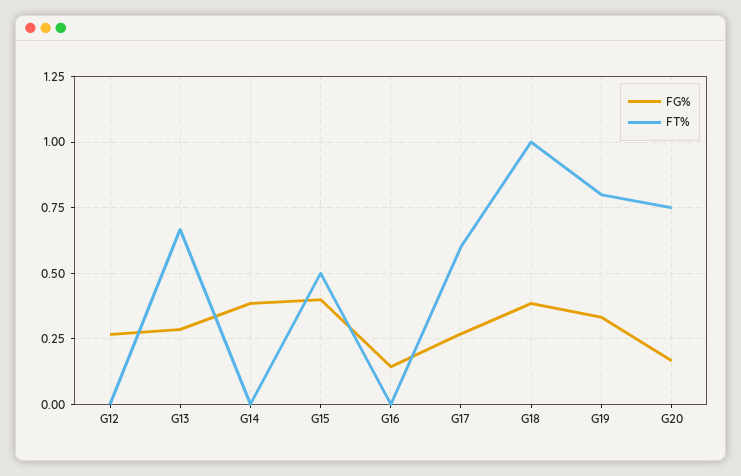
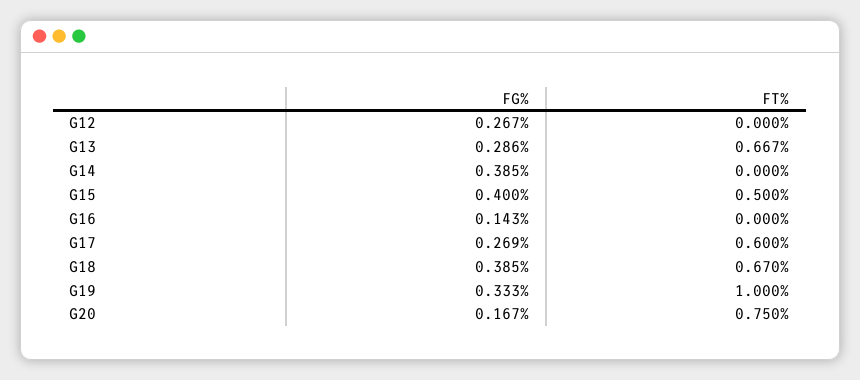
FT%, G18: 1 -> 0.67
FT%, G19: 0.8 -> 1

